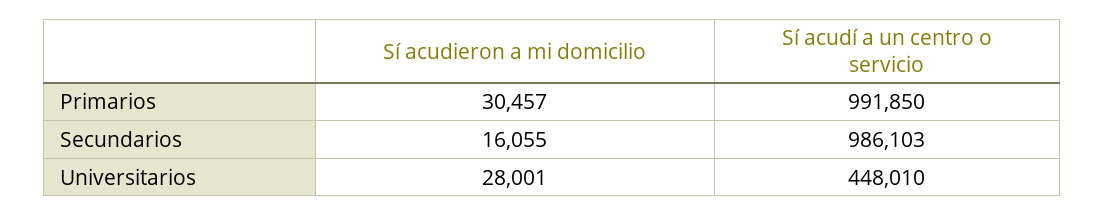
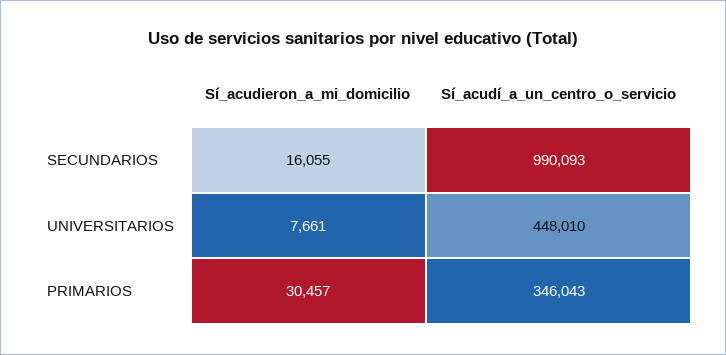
Sí acudí a un centro o servicio, Primarios: 991850 -> 346043
Sí acudí a un centro o servicio, Secundarios: 986103 -> 990093
Sí acudieron a mi domicilio, Universitarios: 28001 -> 7661

